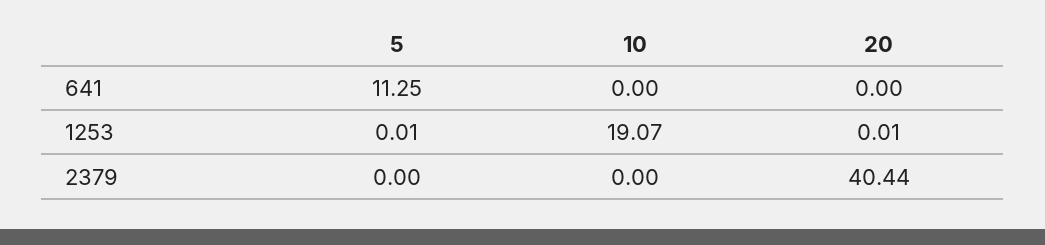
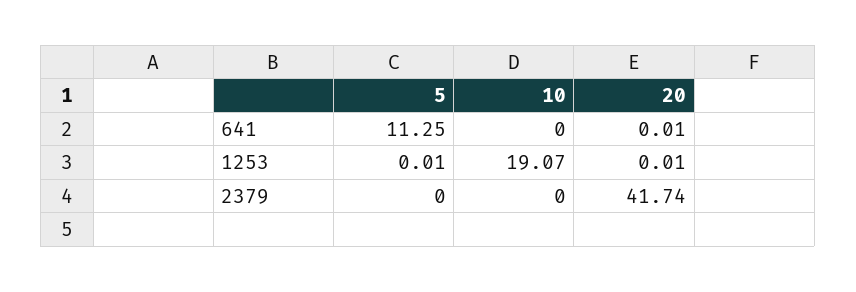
20, 641: 0 -> 0.01
20, 2379: 40.44 -> 41.74

